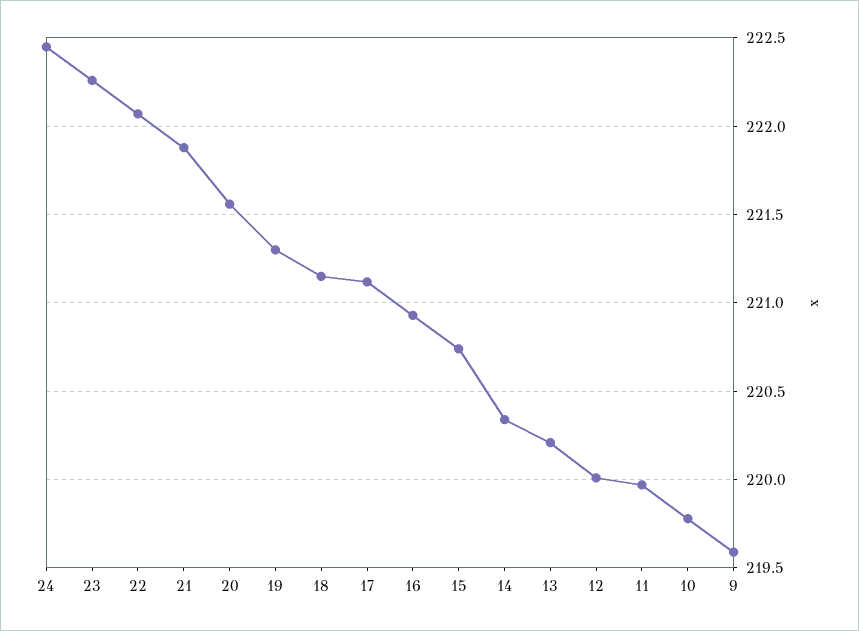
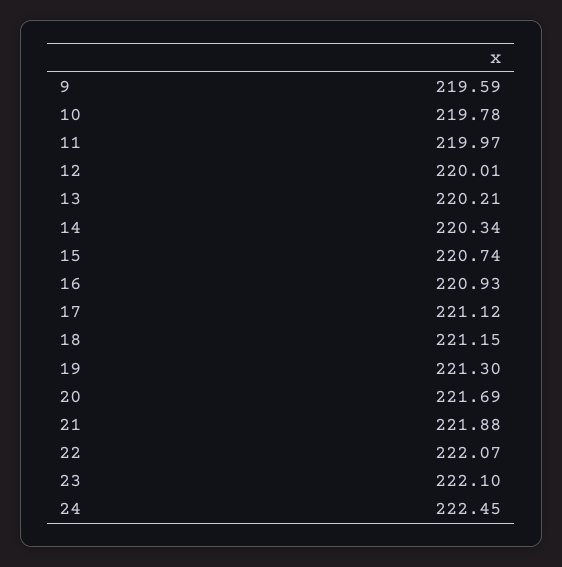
23: 222.25 -> 222.1
20: 221.55 -> 221.69

